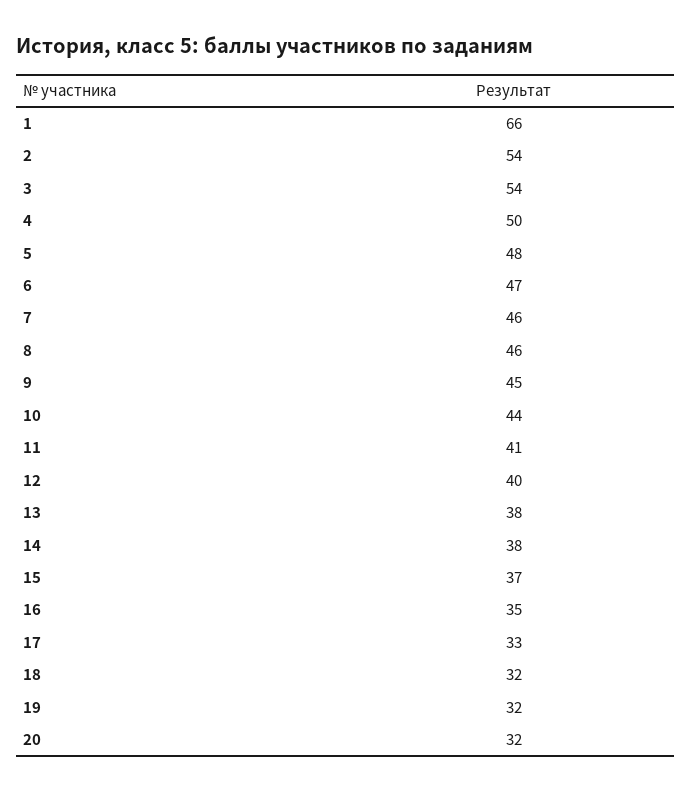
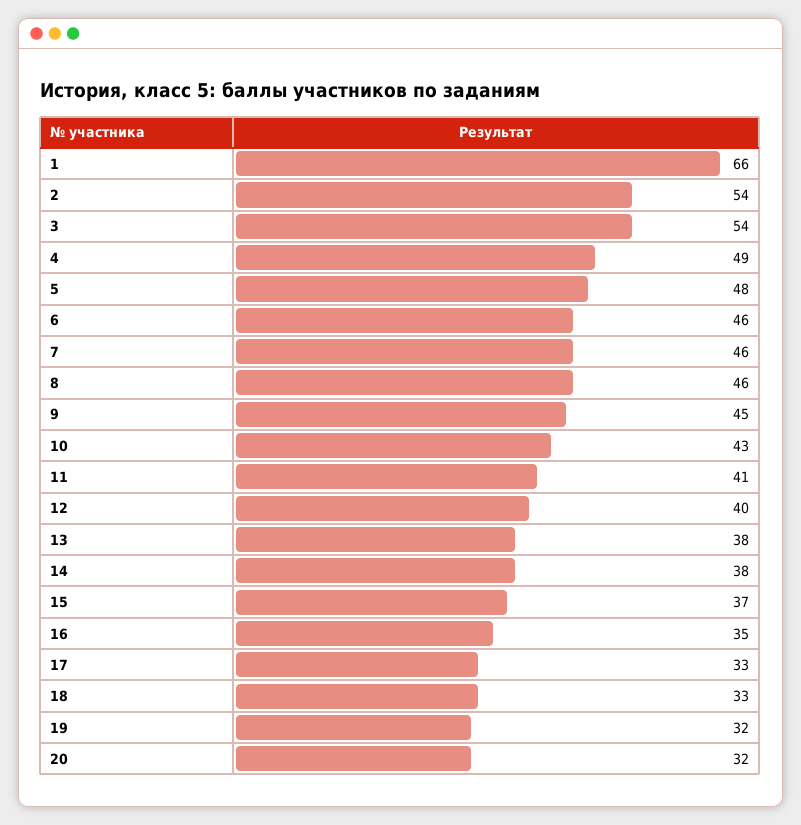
4: 50 -> 49
6: 47 -> 46
10: 44 -> 43
18: 32 -> 33

